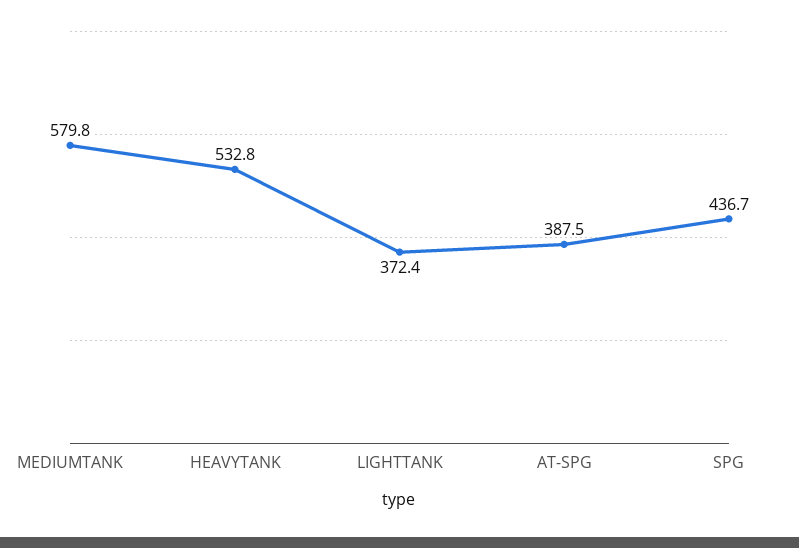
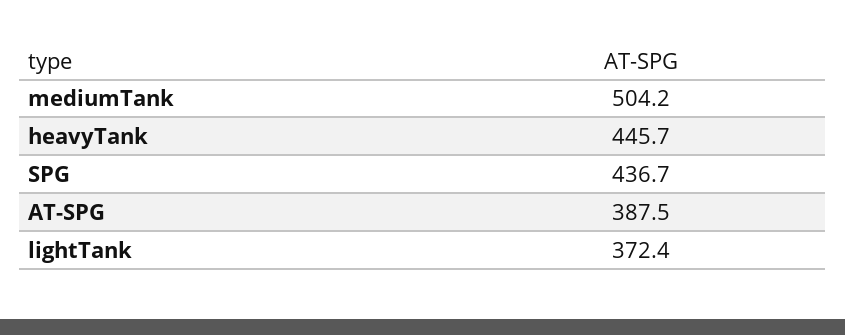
MEDIUMTANK: 579.8 -> 504.2
HEAVYTANK: 532.8 -> 445.7

